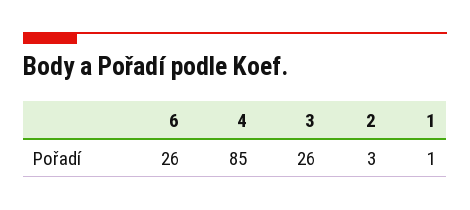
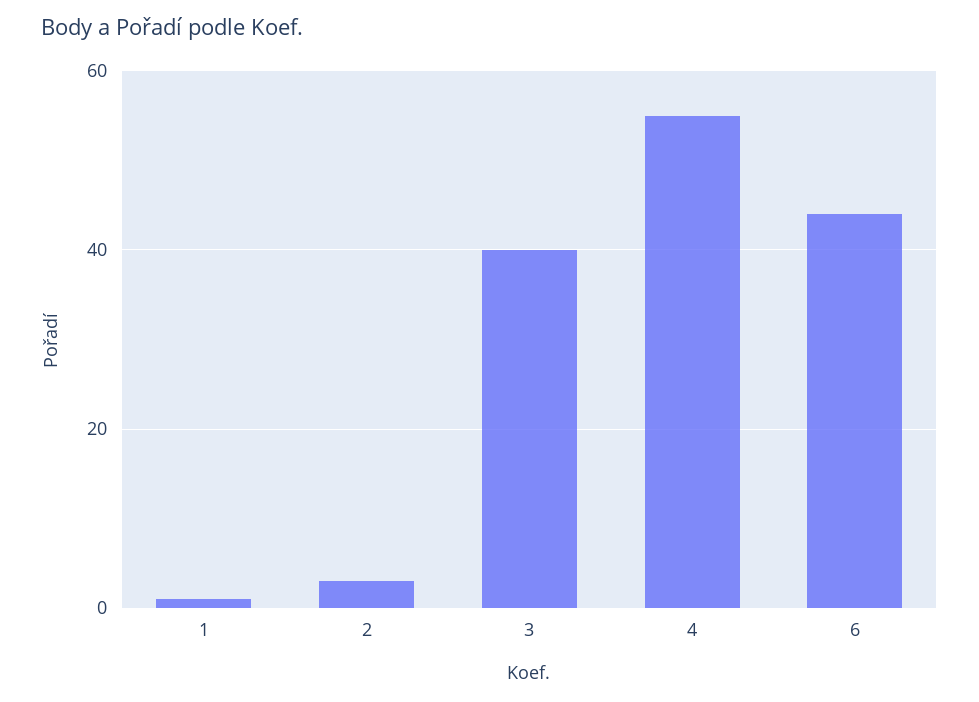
6: 26 -> 45
4: 85 -> 55
3: 26 -> 40

